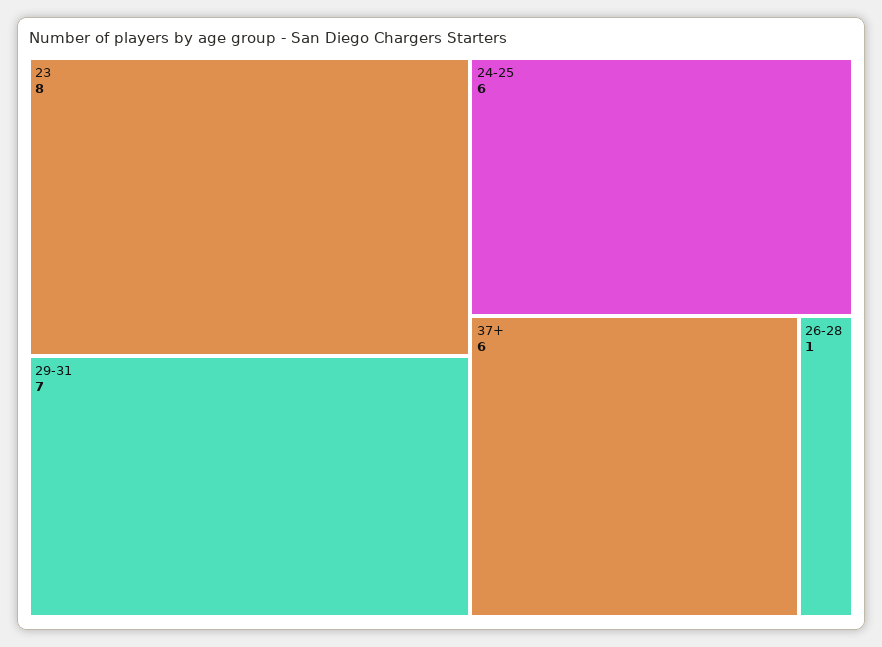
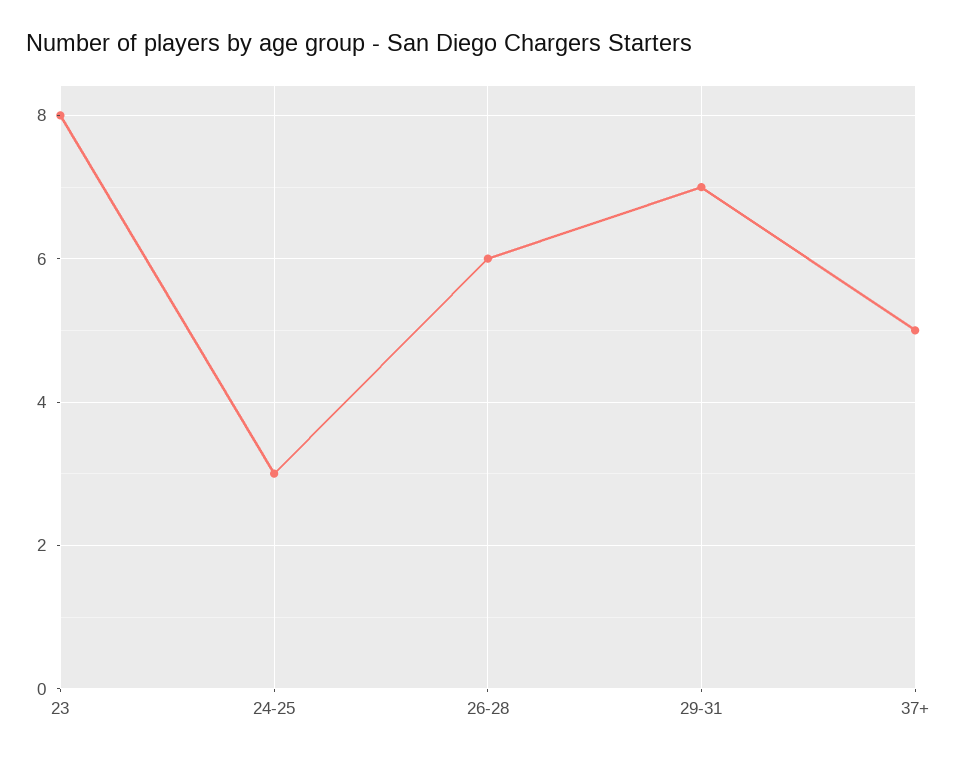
24-25: 6 -> 3
37+: 6 -> 5
26-28: 1 -> 6

